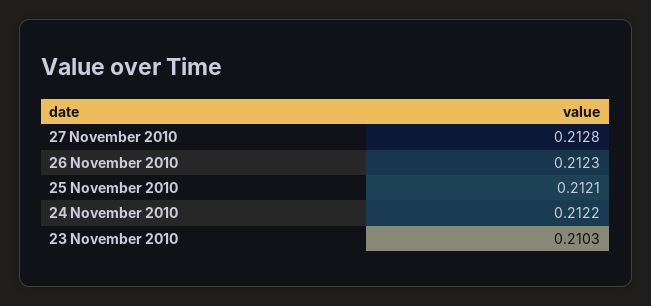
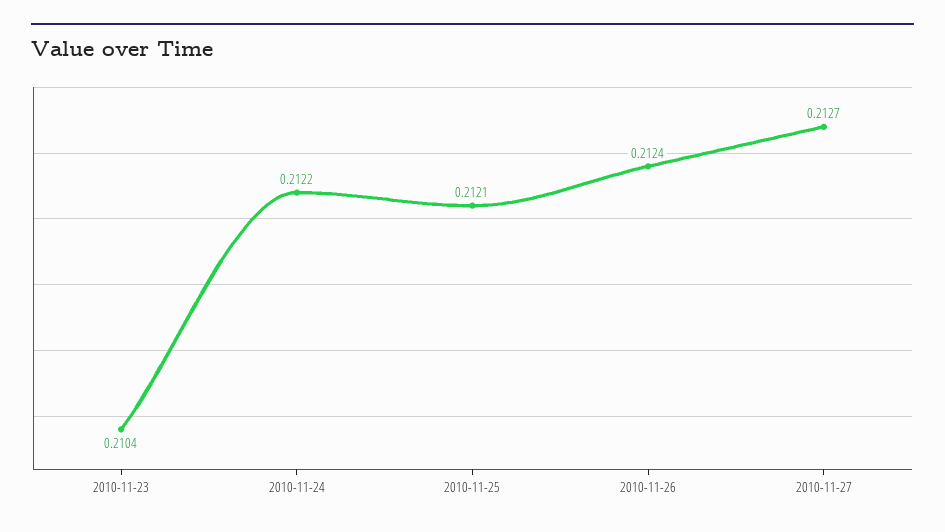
27 November 2010: 0.2128 -> 0.2127
26 November 2010: 0.2123 -> 0.2124
23 November 2010: 0.2103 -> 0.2104

